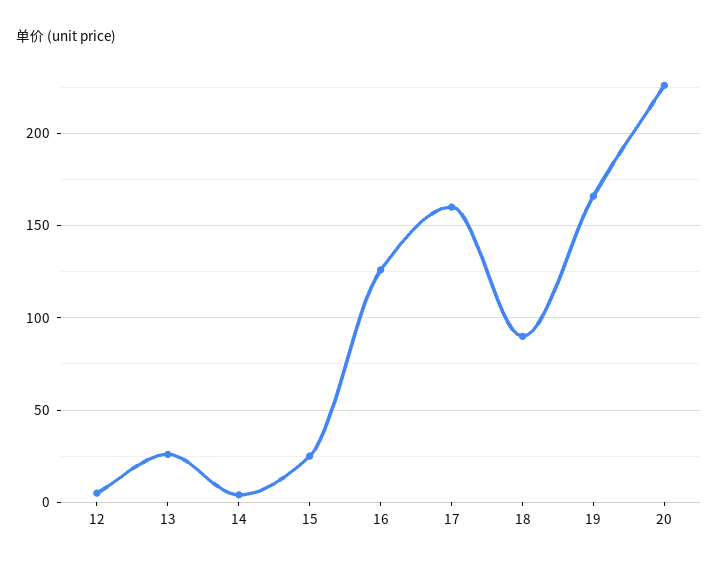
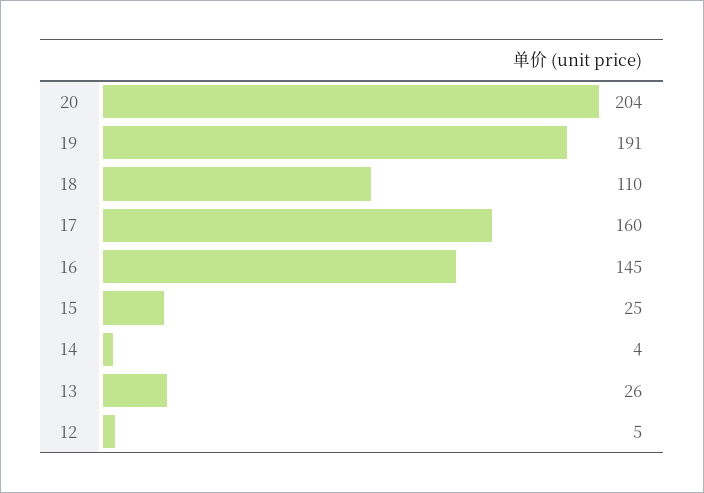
16: 125 -> 145
18: 90 -> 110
19: 165 -> 191
20: 225 -> 204

